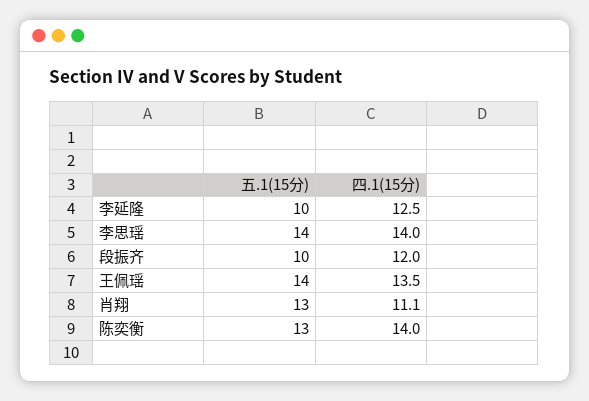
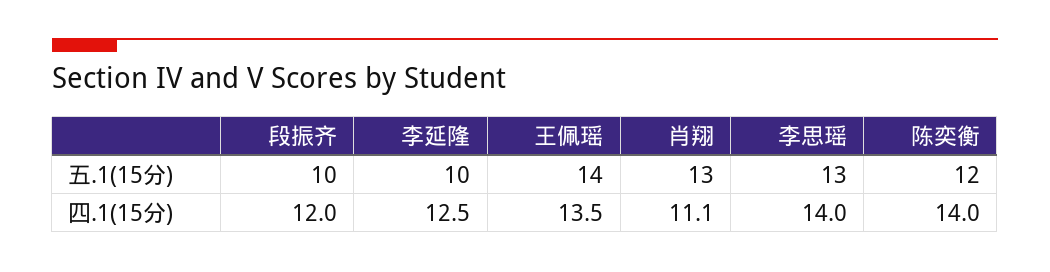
五.1(15分), 李思瑶: 14 -> 13
五.1(15分), 陈奕衡: 13 -> 12

